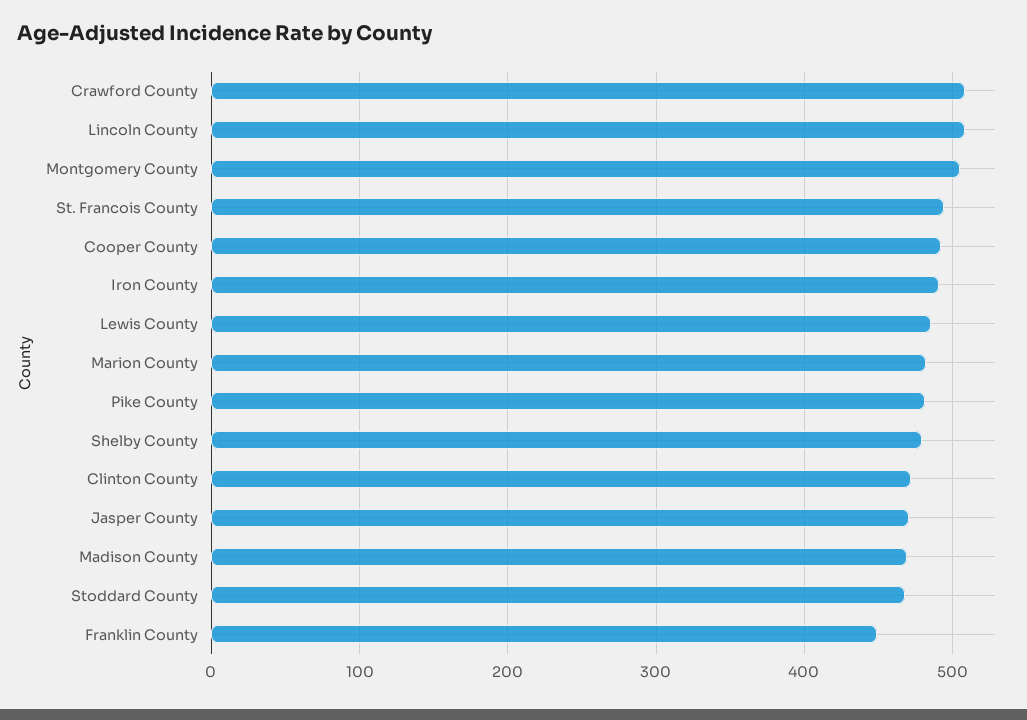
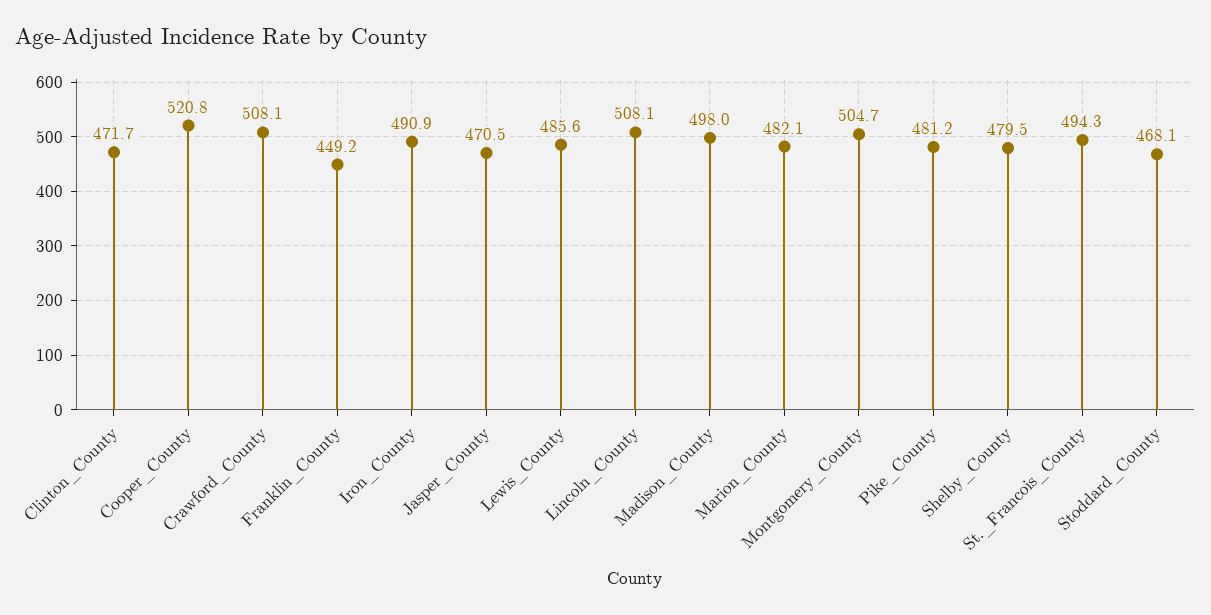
Cooper County: 490 -> 520.8
Madison County: 470 -> 498

